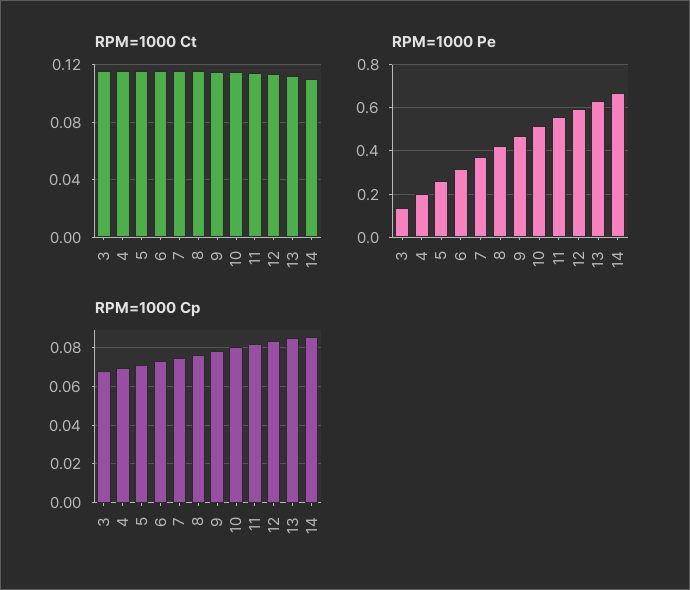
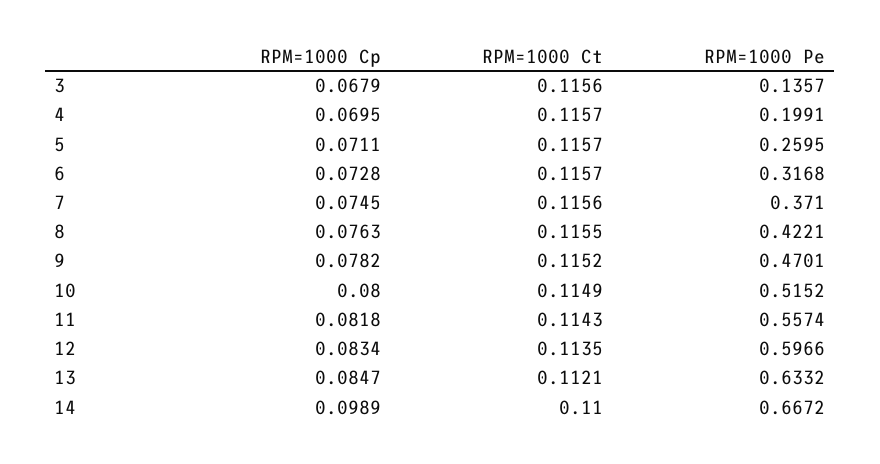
RPM=1000 Cp, 14: 0.085 -> 0.0989

